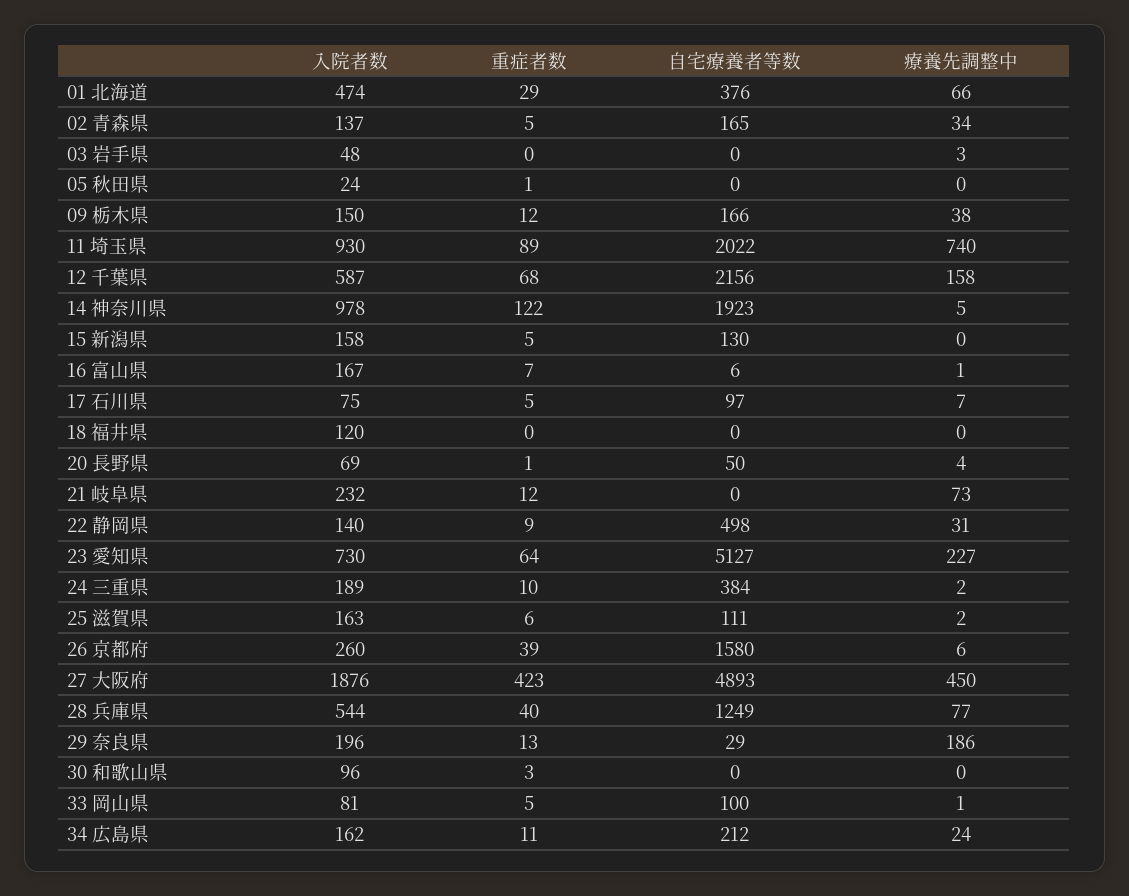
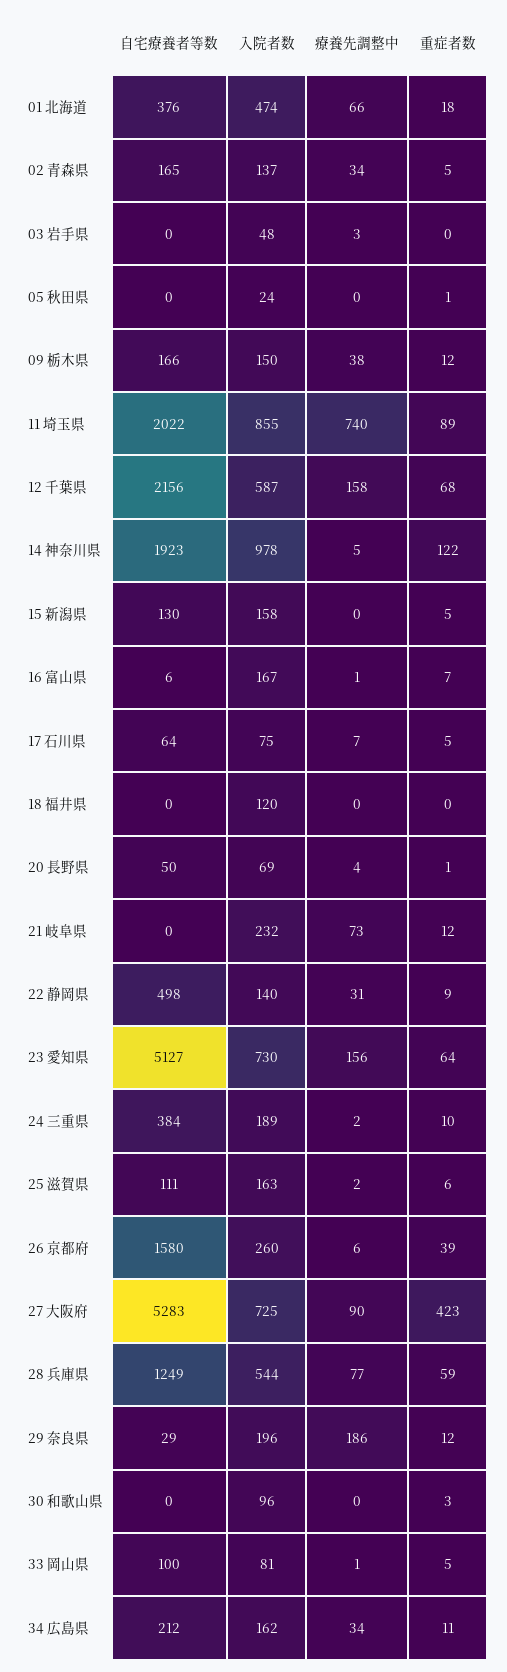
重症者数, 01 北海道: 29 -> 18
入院者数, 11 埼玉県: 930 -> 855
自宅療養者等数, 17 石川県: 97 -> 64
療養先調整中, 23 愛知県: 227 -> 156
入院者数, 27 大阪府: 1876 -> 725
自宅療養者等数, 27 大阪府: 4893 -> 5283
療養先調整中, 27 大阪府: 450 -> 90
重症者数, 28 兵庫県: 40 -> 59
重症者数, 29 奈良県: 13 -> 12
療養先調整中, 34 広島県: 24 -> 34

